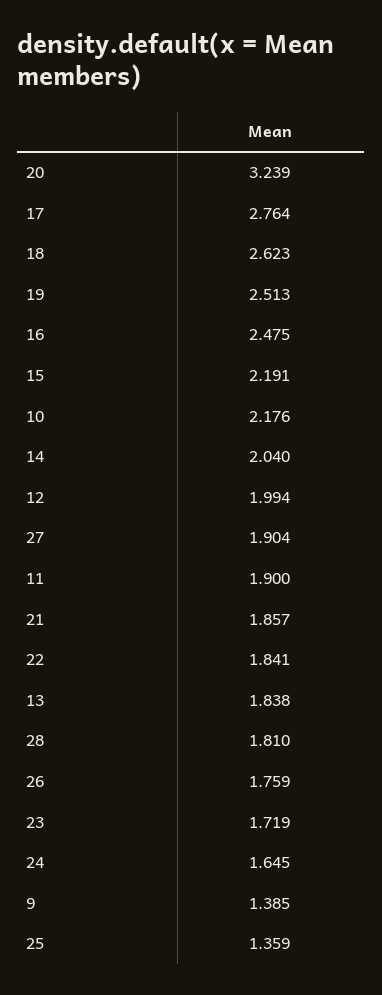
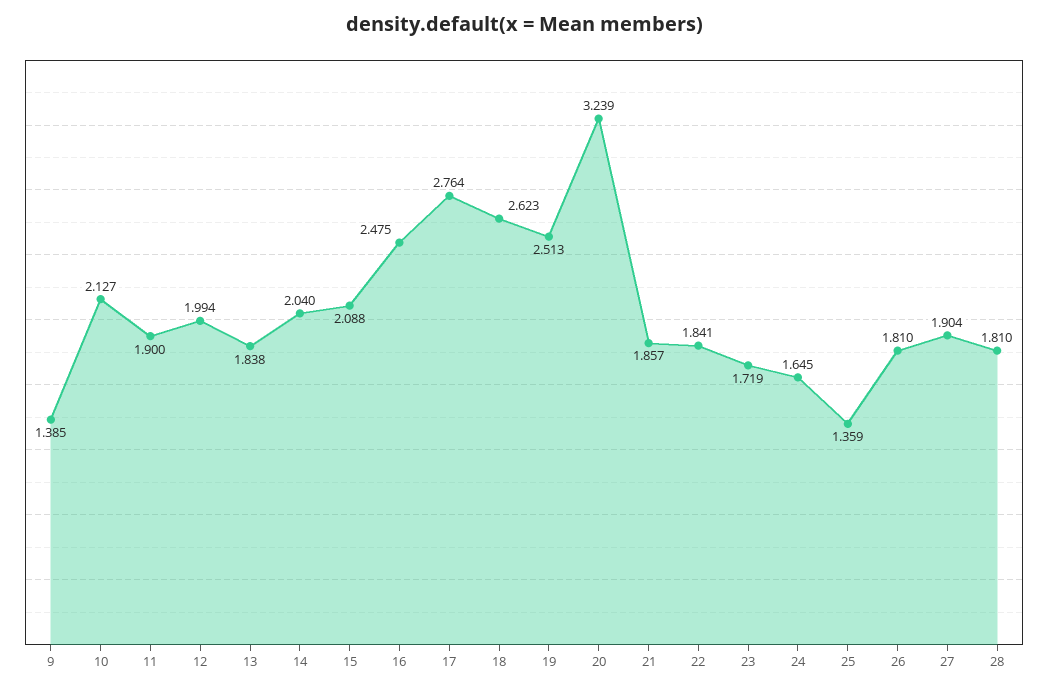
15: 2.191 -> 2.088
10: 2.176 -> 2.127
26: 1.759 -> 1.81

